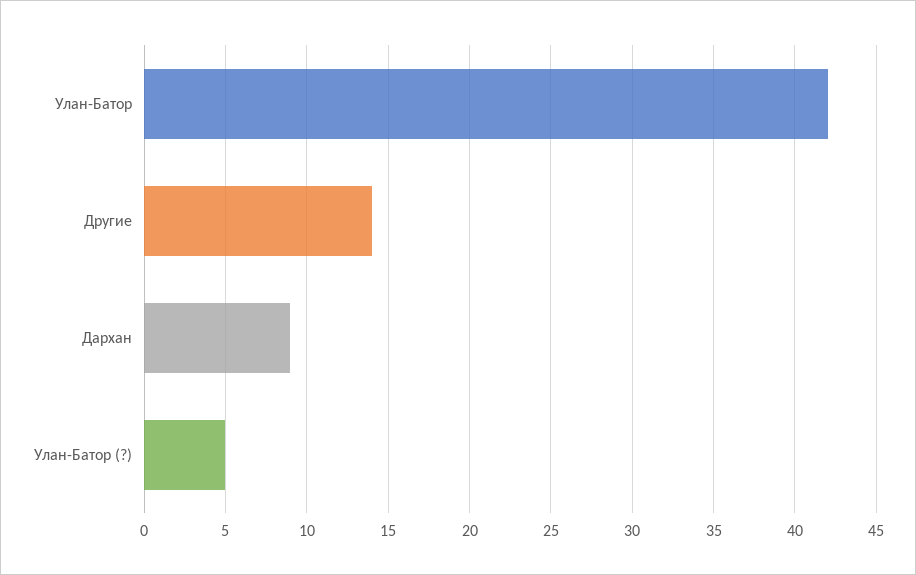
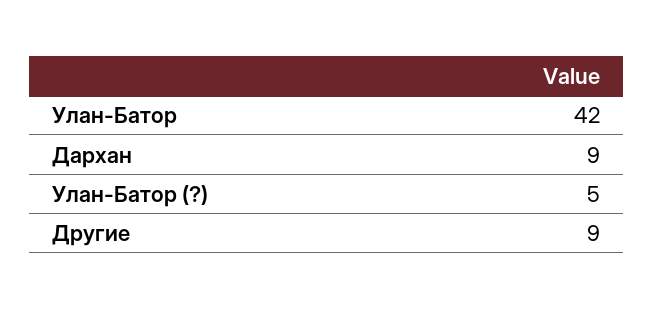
Другие: 14 -> 9

